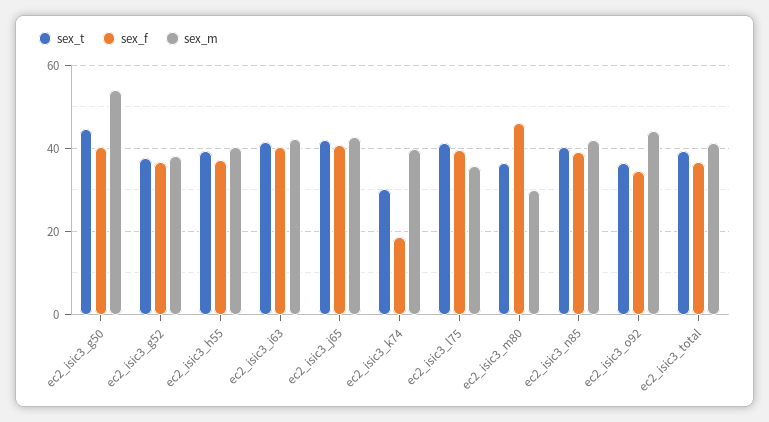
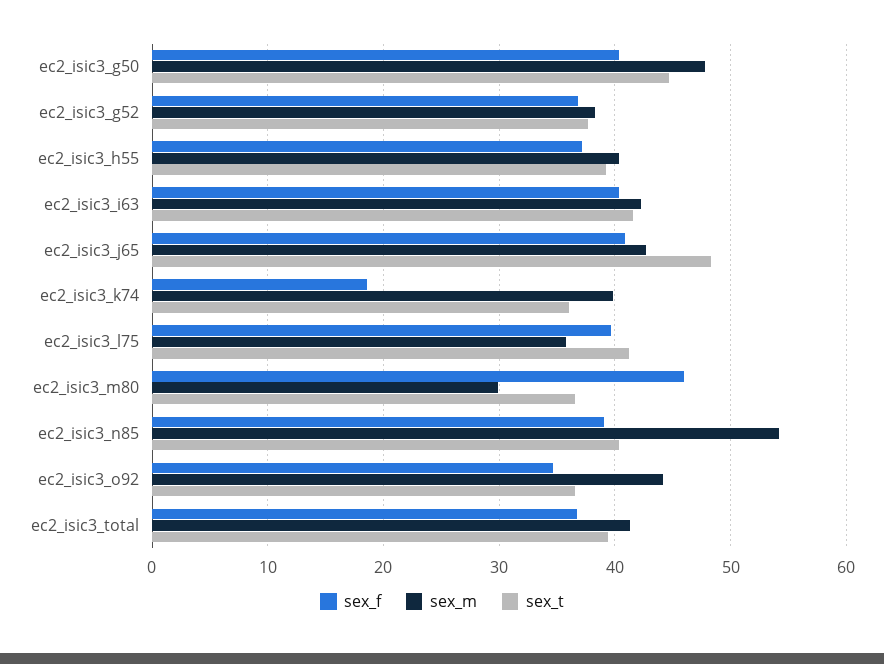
sex_m, ec2_isic3_g50: 54 -> 48
sex_t, ec2_isic3_j65: 42 -> 48
sex_t, ec2_isic3_k74: 30 -> 36
sex_m, ec2_isic3_n85: 42 -> 54

